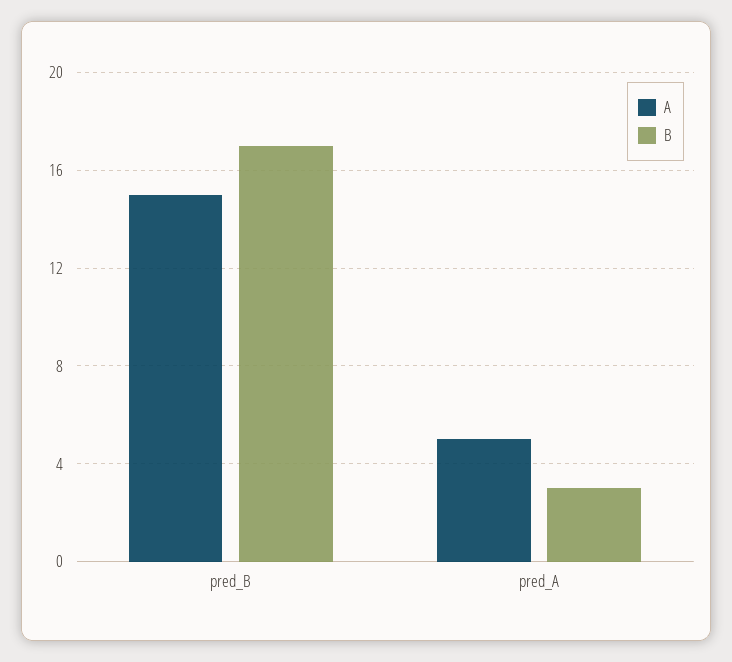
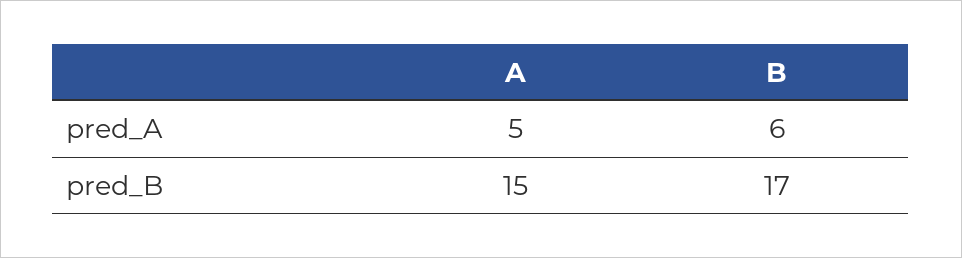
B, pred_A: 3 -> 6

